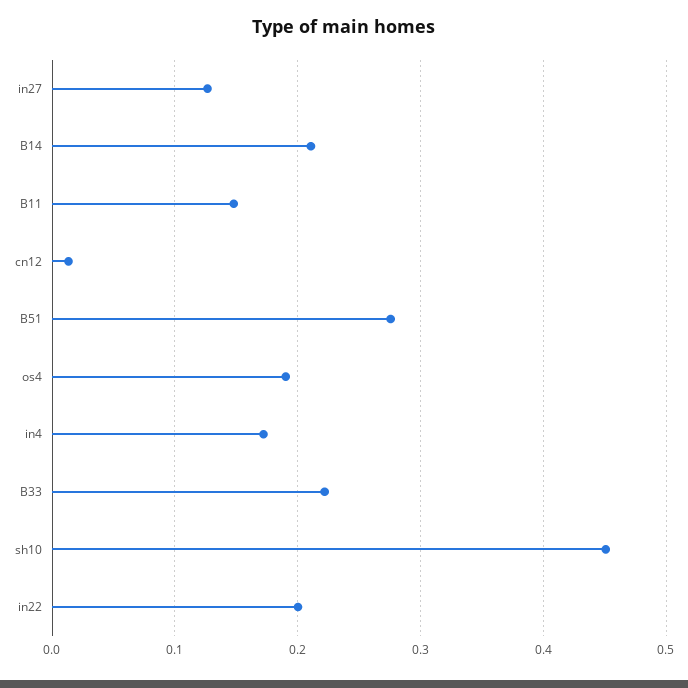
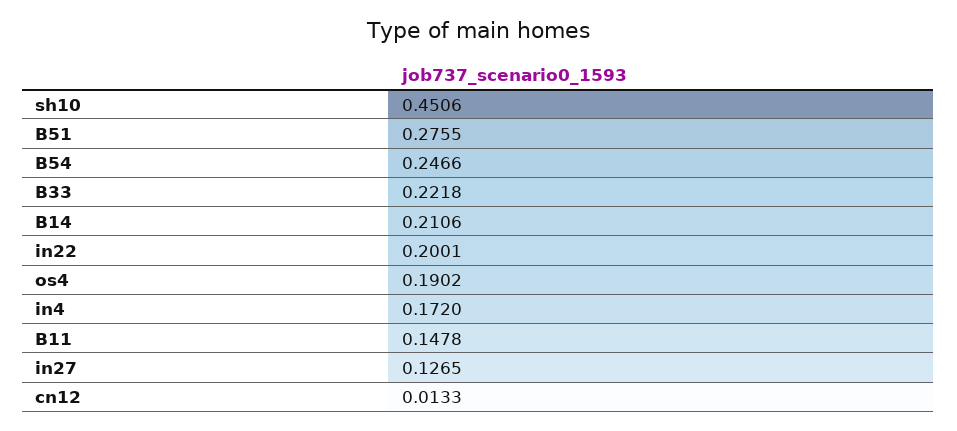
B54: none -> 0.2466

